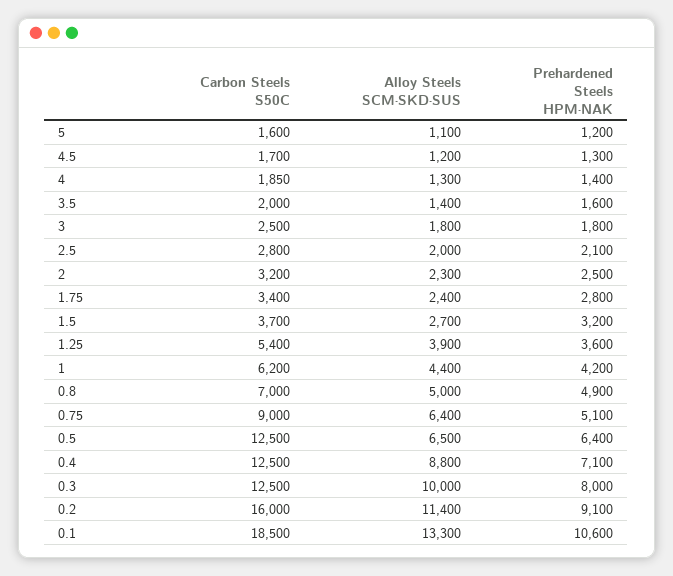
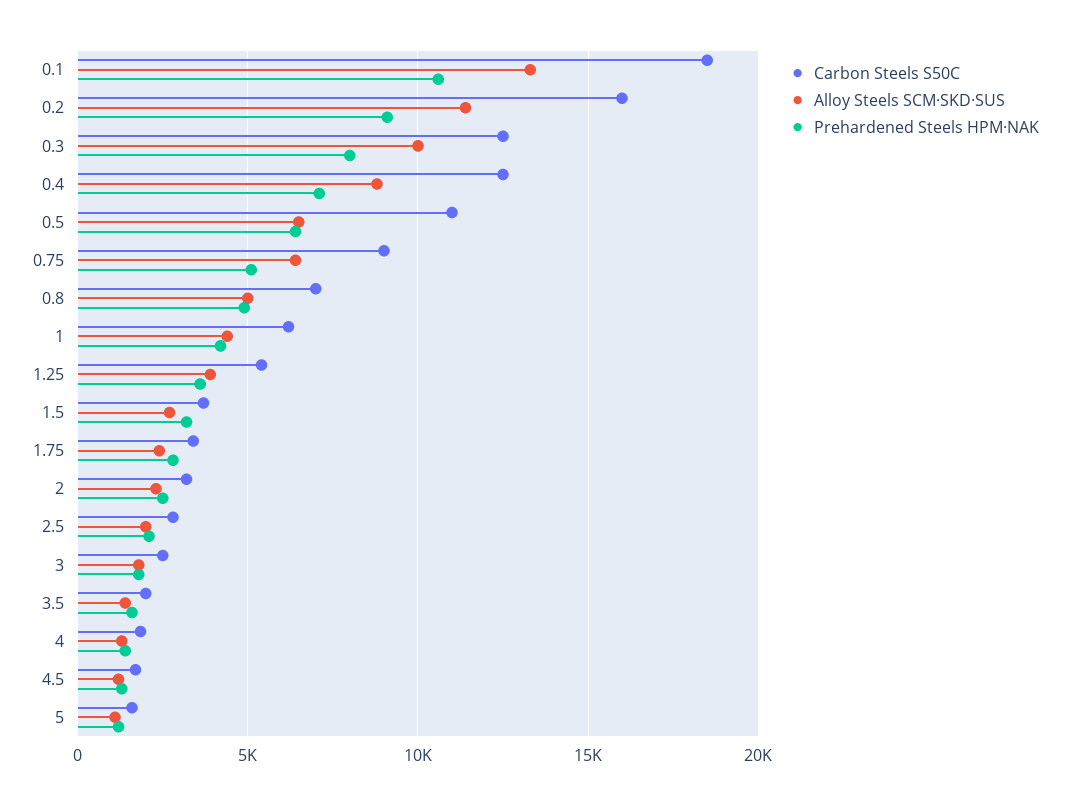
Carbon Steels S50C, 0.5: 12500 -> 11000

